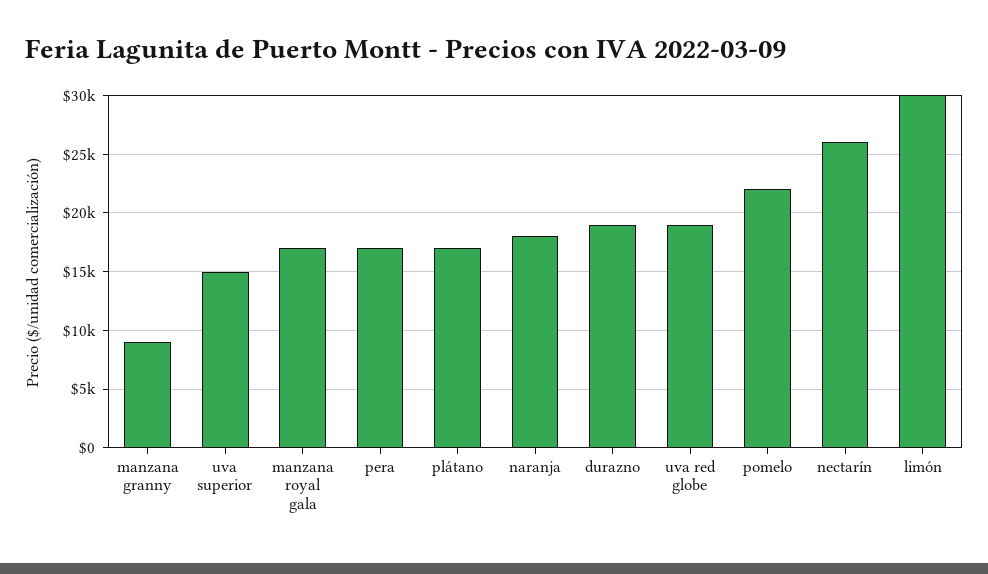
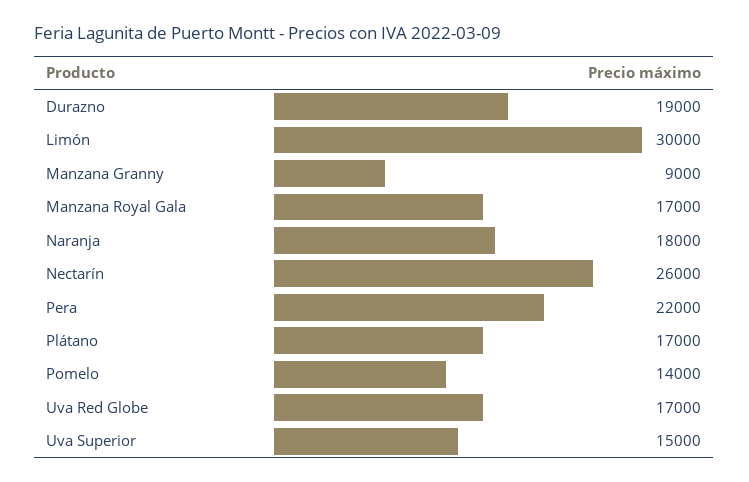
pera: 17000 -> 22000
uva red globe: 19000 -> 17000
pomelo: 22000 -> 14000

